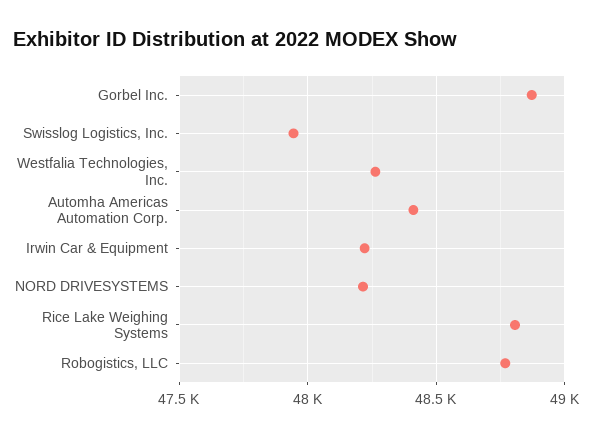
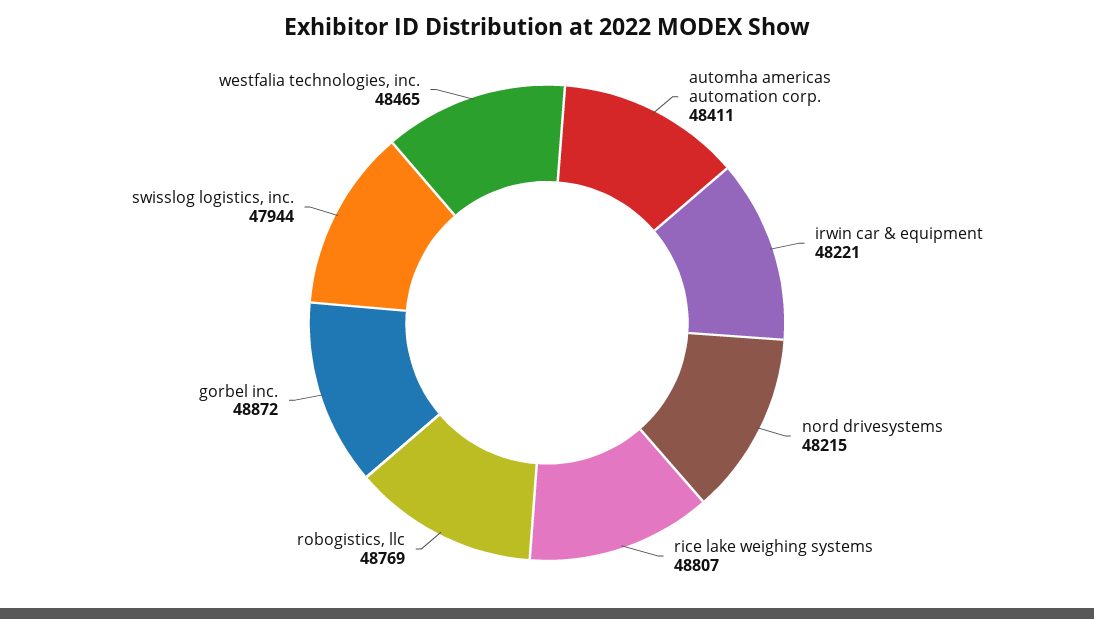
Westfalia Technologies, Inc.: 48250 -> 48465

